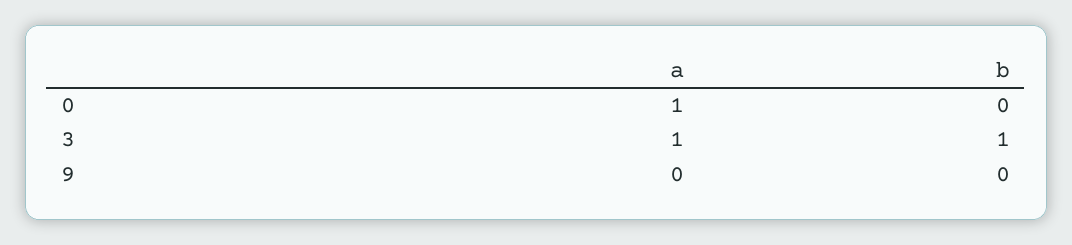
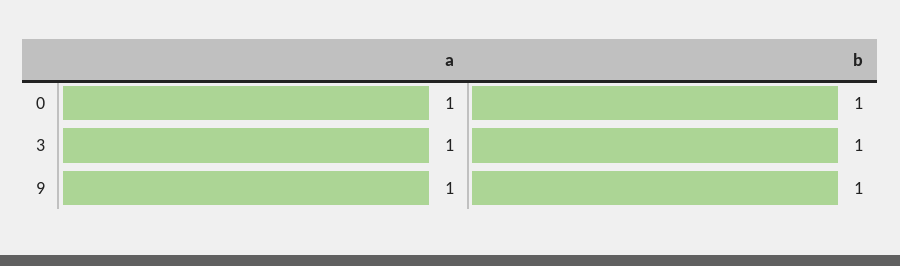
b, 0: 0 -> 1
a, 9: 0 -> 1
b, 9: 0 -> 1

